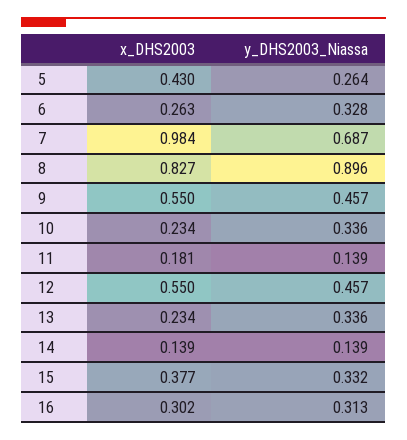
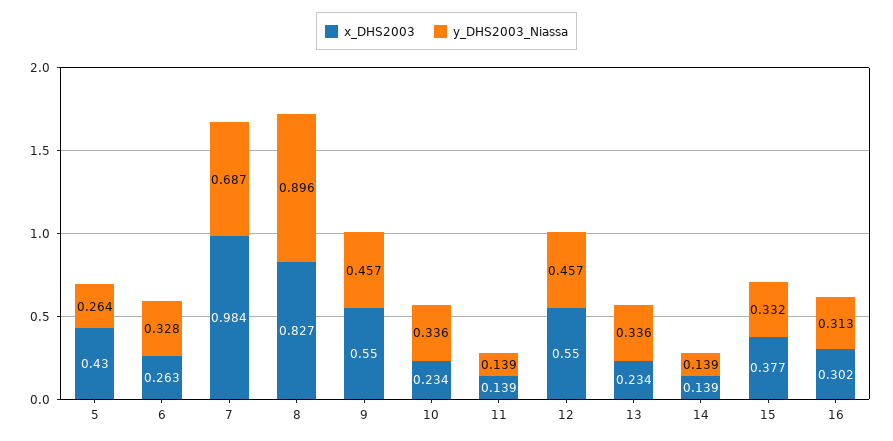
x_DHS2003, 11: 0.181 -> 0.139

